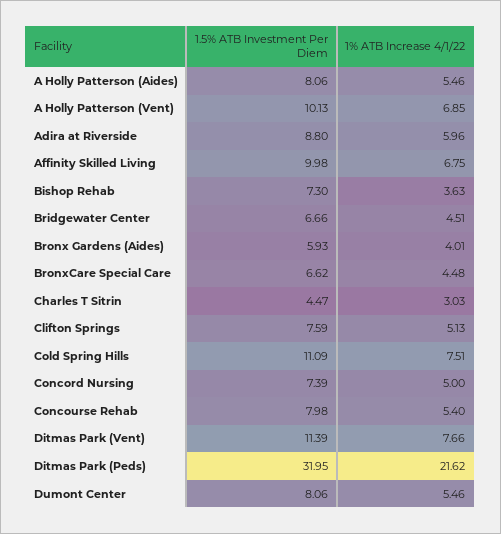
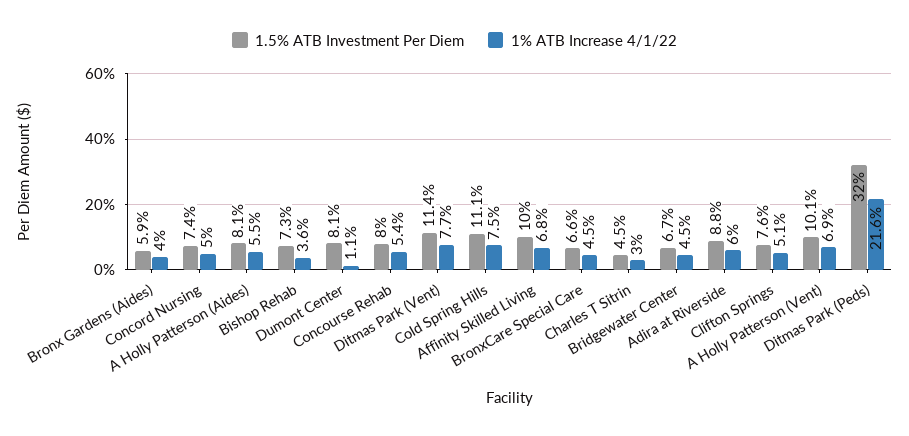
1% ATB Increase 4/1/22, Dumont Center: 5.46 -> 1.1

